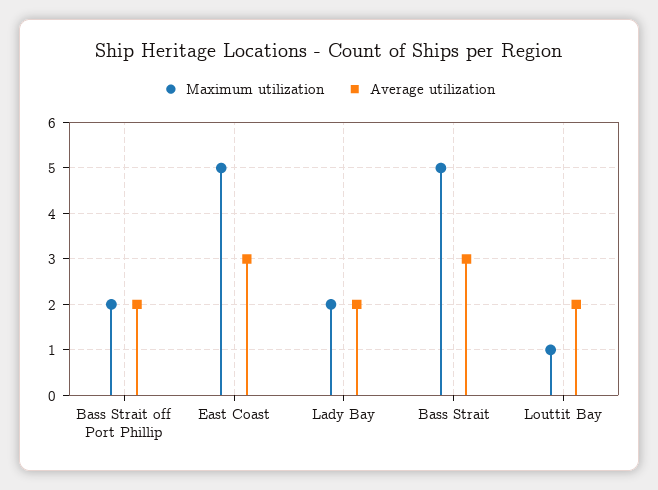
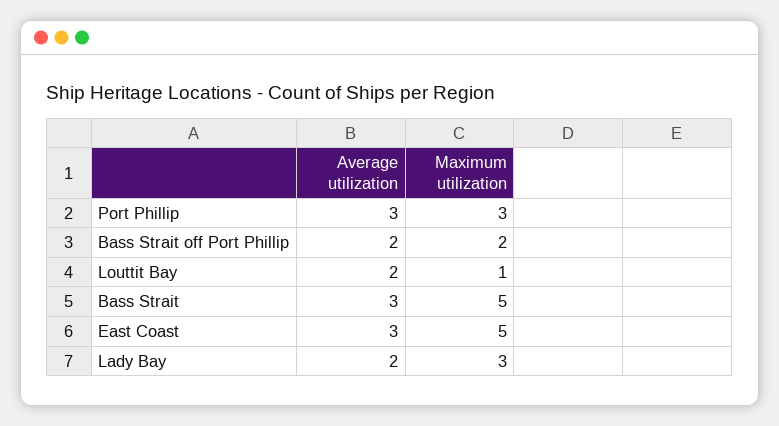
Maximum utilization, Lady Bay: 2 -> 3
Average utilization, Port Phillip: none -> 3
Maximum utilization, Port Phillip: none -> 3

